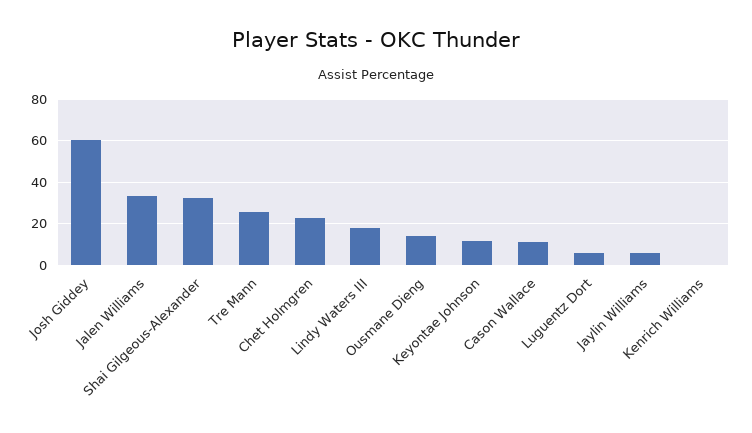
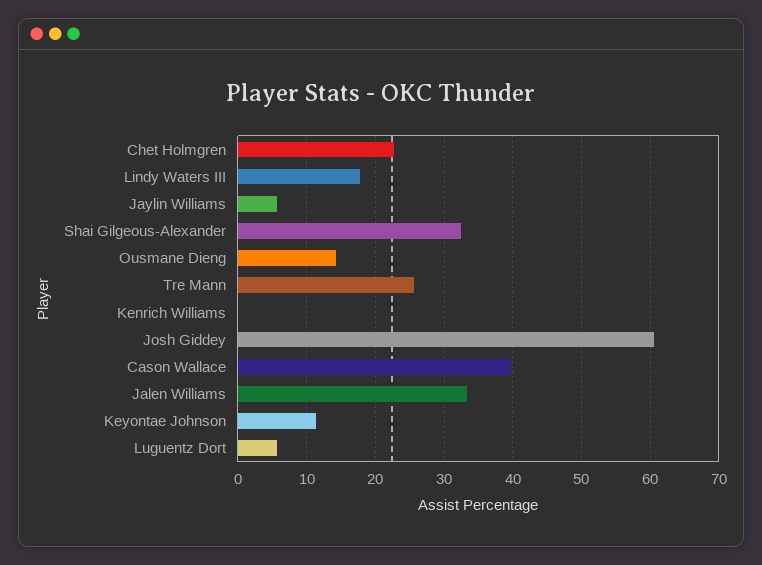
Cason Wallace: 10 -> 40

